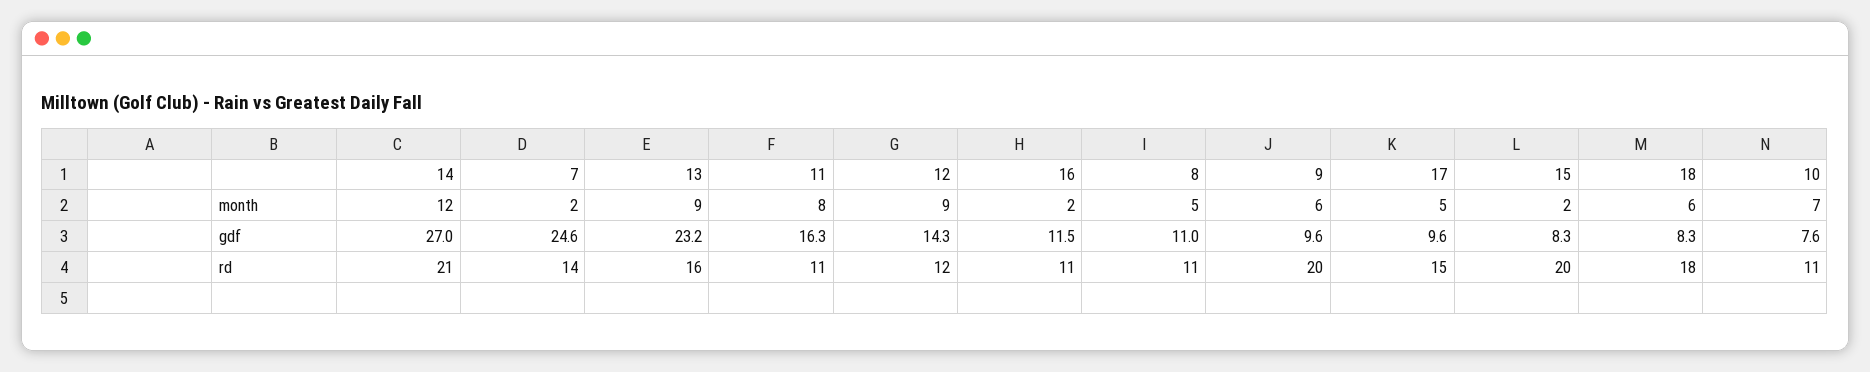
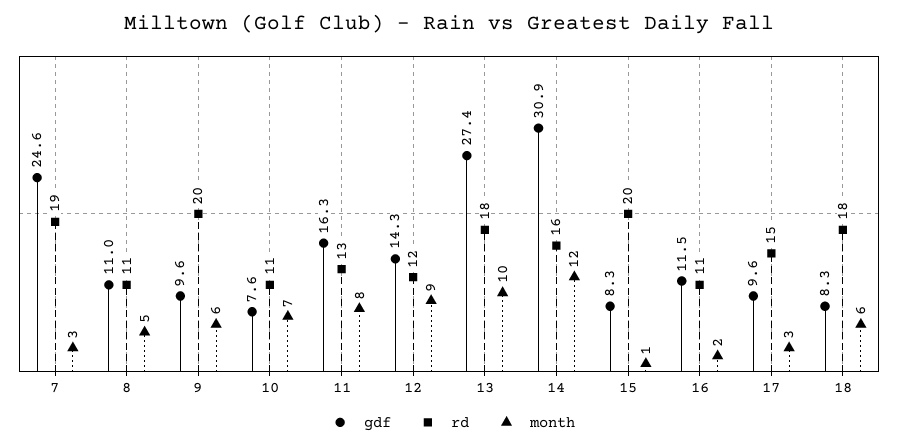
month, 7: 2 -> 3
month, 13: 9 -> 10
month, 17: 5 -> 3
month, 15: 2 -> 1
gdf, 14: 27 -> 30.9
gdf, 13: 23.2 -> 27.4
rd, 14: 21 -> 16
rd, 7: 14 -> 19
rd, 13: 16 -> 18
rd, 11: 11 -> 13

